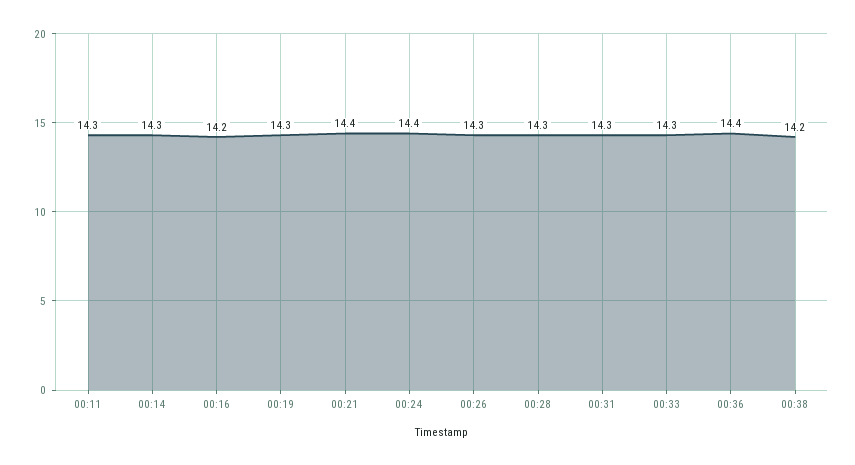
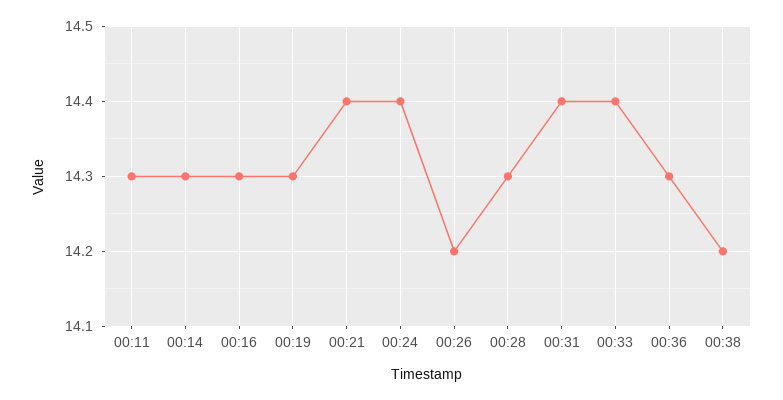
00:16: 14.2 -> 14.3
00:26: 14.3 -> 14.2
00:31: 14.3 -> 14.4
00:33: 14.3 -> 14.4
00:36: 14.4 -> 14.3

